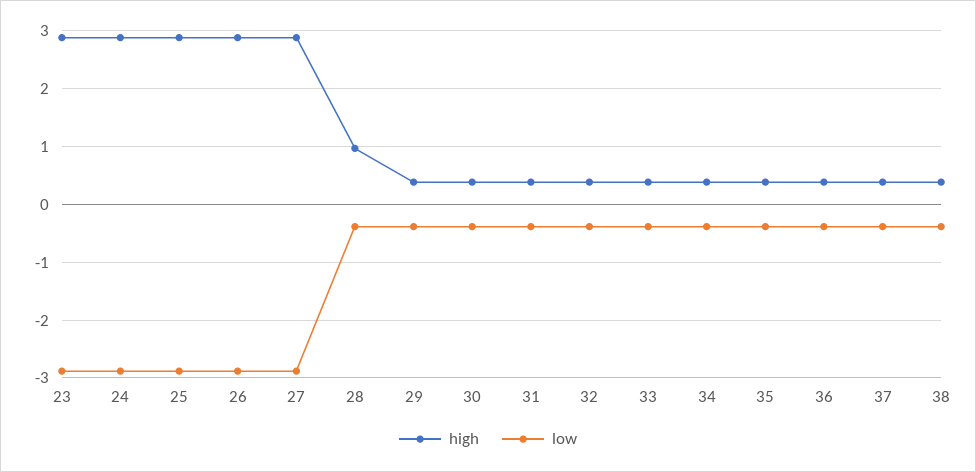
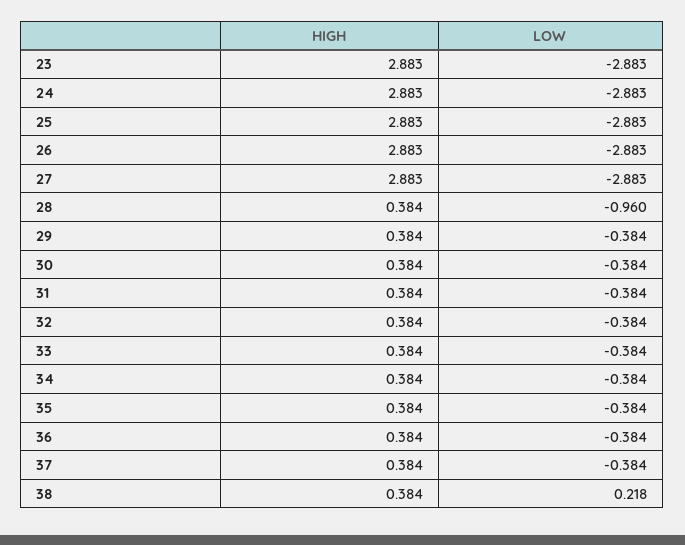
high, 28: 1 -> 0.384
low, 28: -0.4 -> -0.96
low, 38: -0.4 -> 0.218

